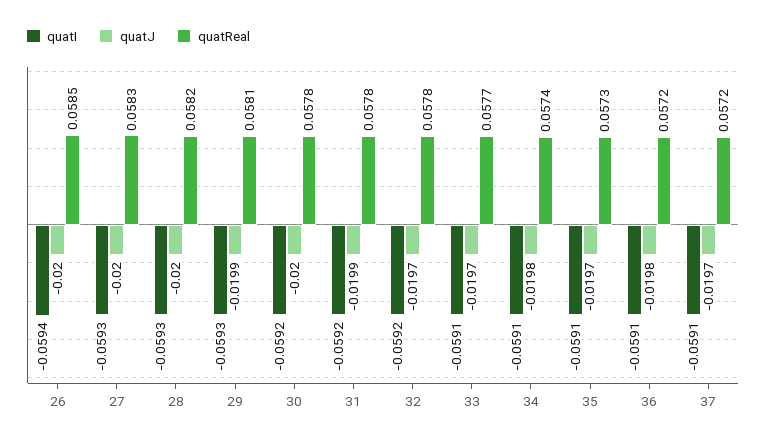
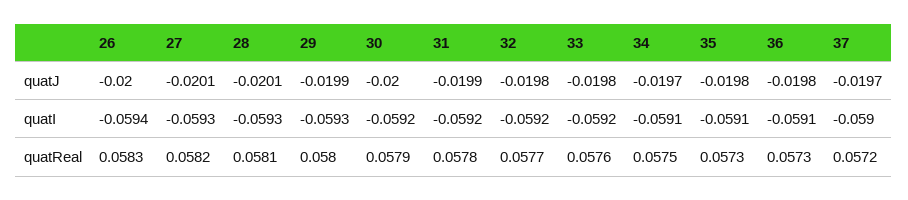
quatReal, 26: 0.0585 -> 0.0583
quatJ, 27: -0.02 -> -0.0201
quatReal, 27: 0.0583 -> 0.0582
quatJ, 28: -0.02 -> -0.0201
quatReal, 28: 0.0582 -> 0.0581
quatReal, 29: 0.0581 -> 0.058
quatReal, 30: 0.0578 -> 0.0579
quatJ, 32: -0.0197 -> -0.0198
quatReal, 32: 0.0578 -> 0.0577
quatI, 33: -0.0591 -> -0.0592
quatJ, 33: -0.0197 -> -0.0198
quatReal, 33: 0.0577 -> 0.0576
quatJ, 34: -0.0198 -> -0.0197
quatReal, 34: 0.0574 -> 0.0575
quatJ, 35: -0.0197 -> -0.0198
quatReal, 36: 0.0572 -> 0.0573
quatI, 37: -0.0591 -> -0.059

